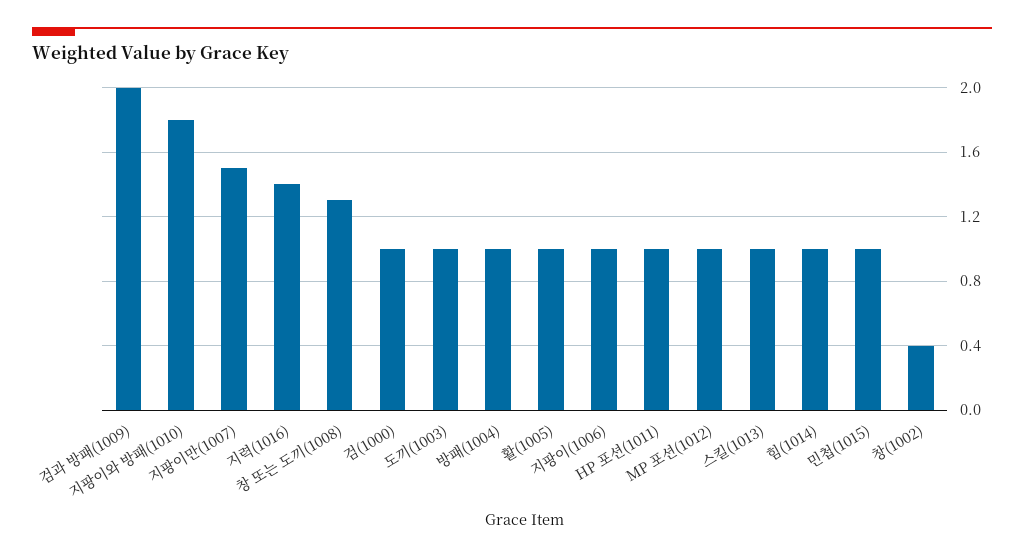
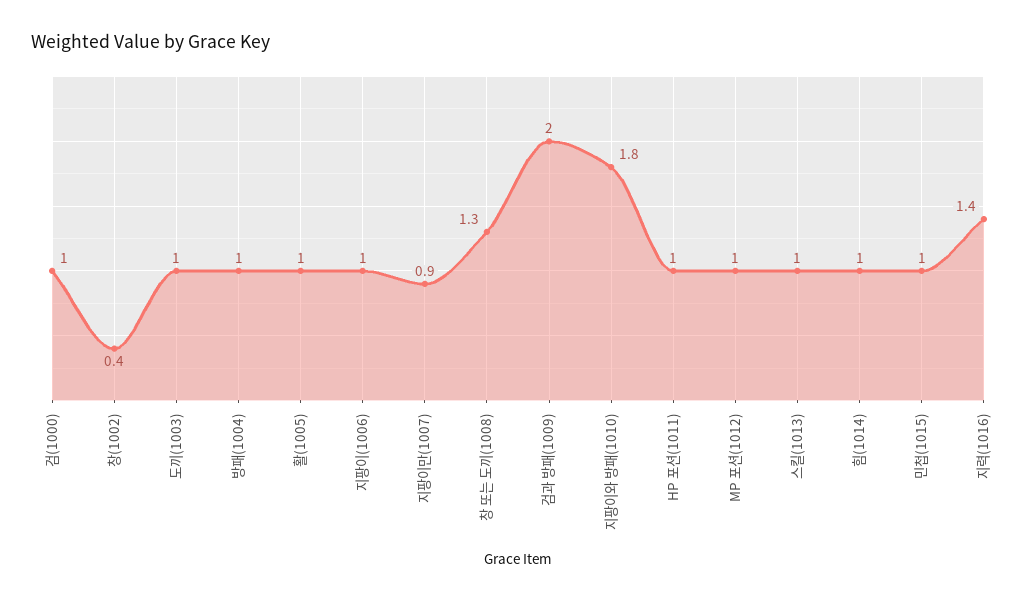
지팡이만(1007): 1.5 -> 0.9

